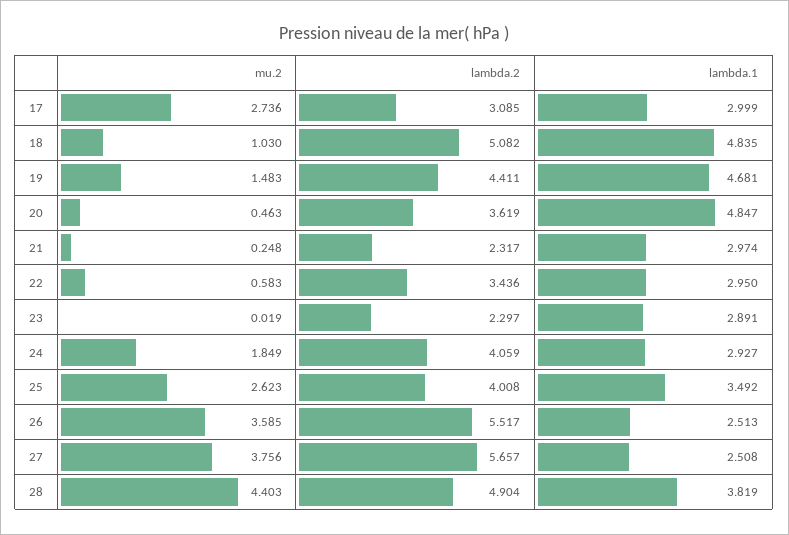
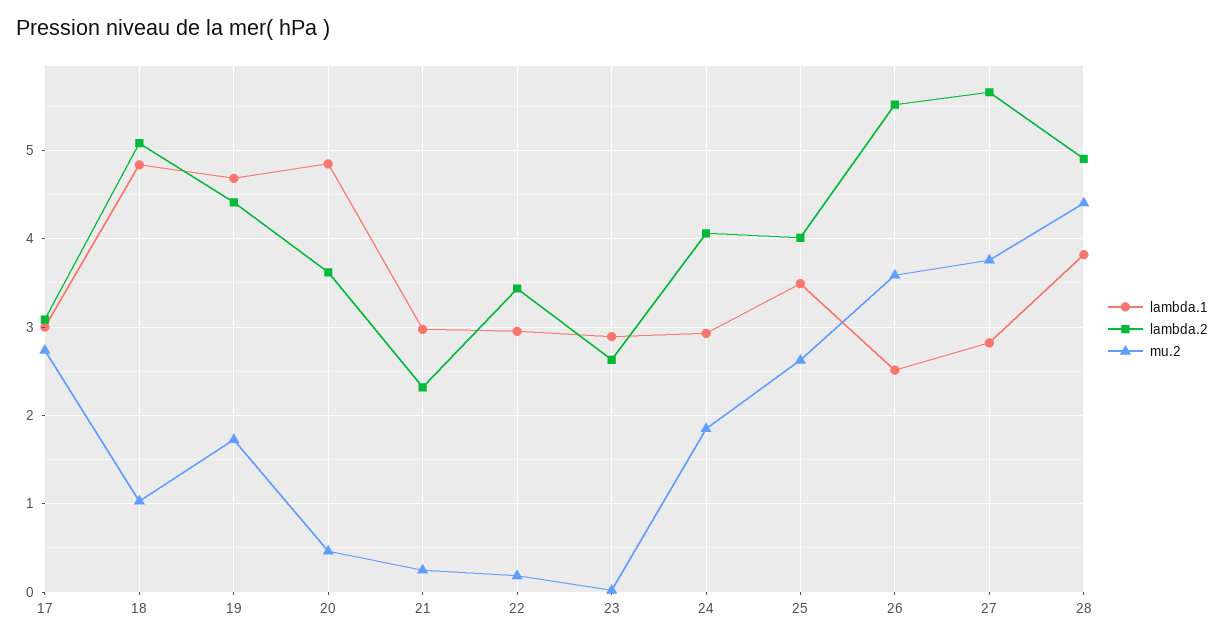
mu.2, 19: 1.483 -> 1.7
mu.2, 22: 0.583 -> 0.2
lambda.2, 23: 2.297 -> 2.6
lambda.1, 27: 2.508 -> 2.8

